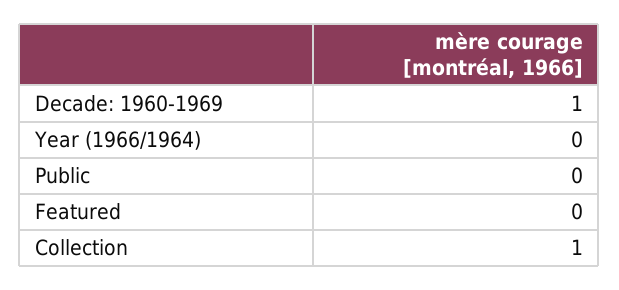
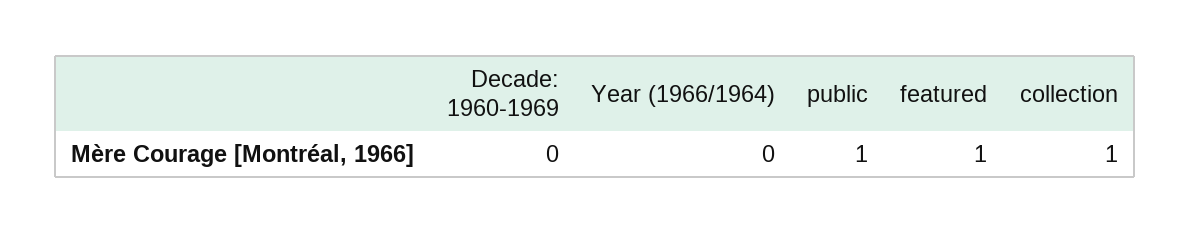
Decade: 1960-1969: 1 -> 0
Public: 0 -> 1
Featured: 0 -> 1

